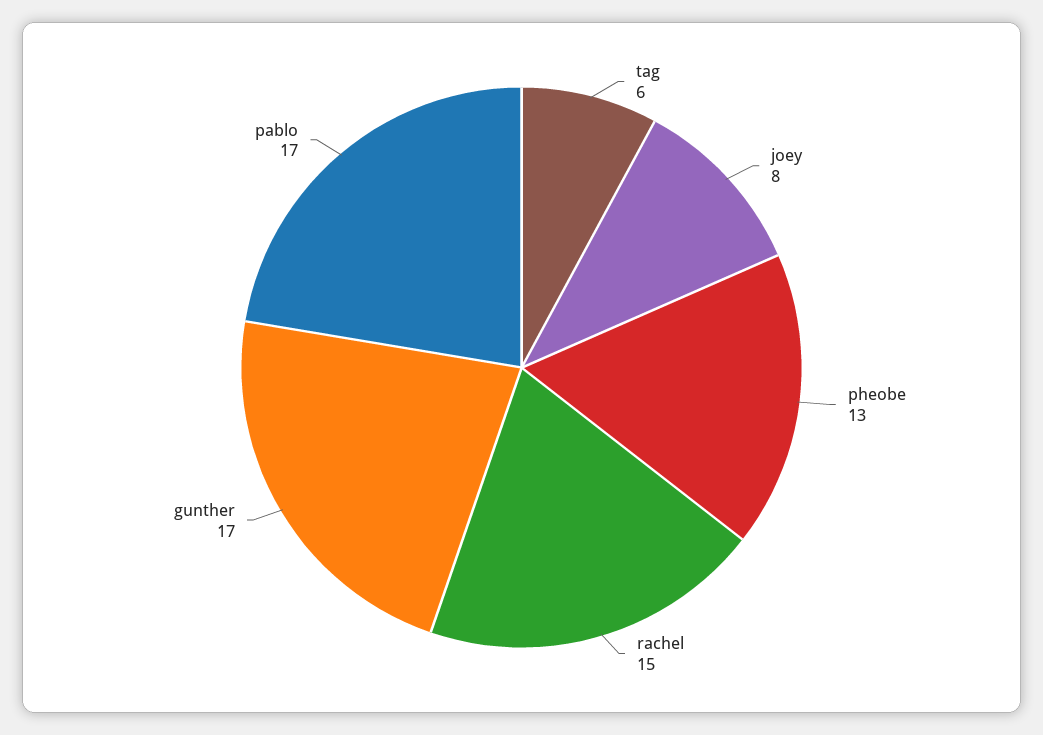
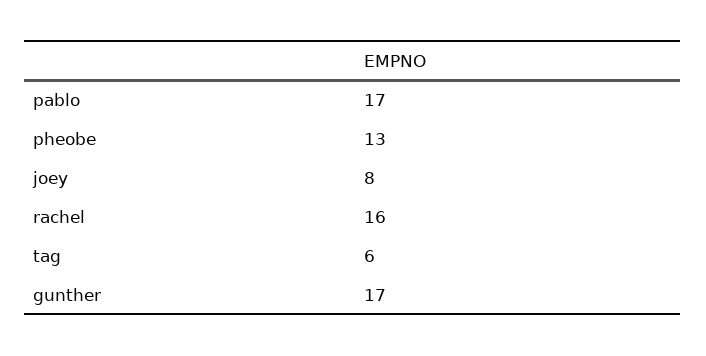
rachel: 15 -> 16

